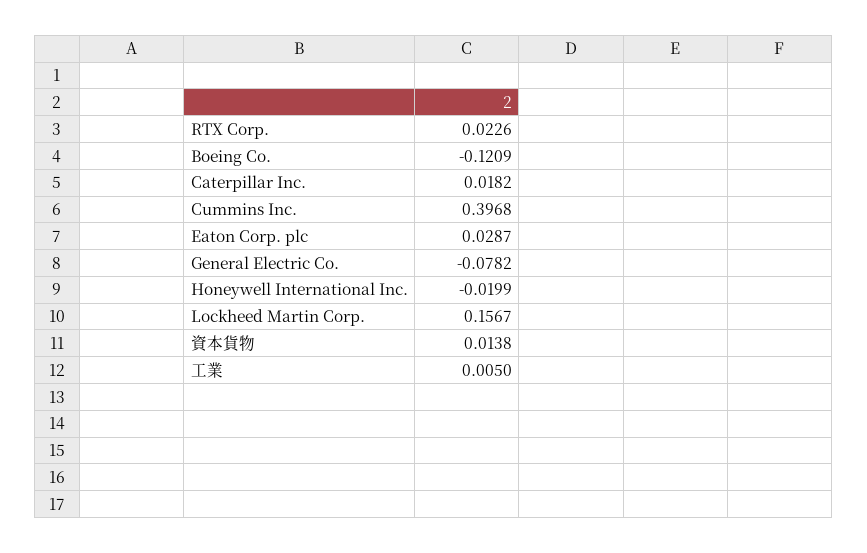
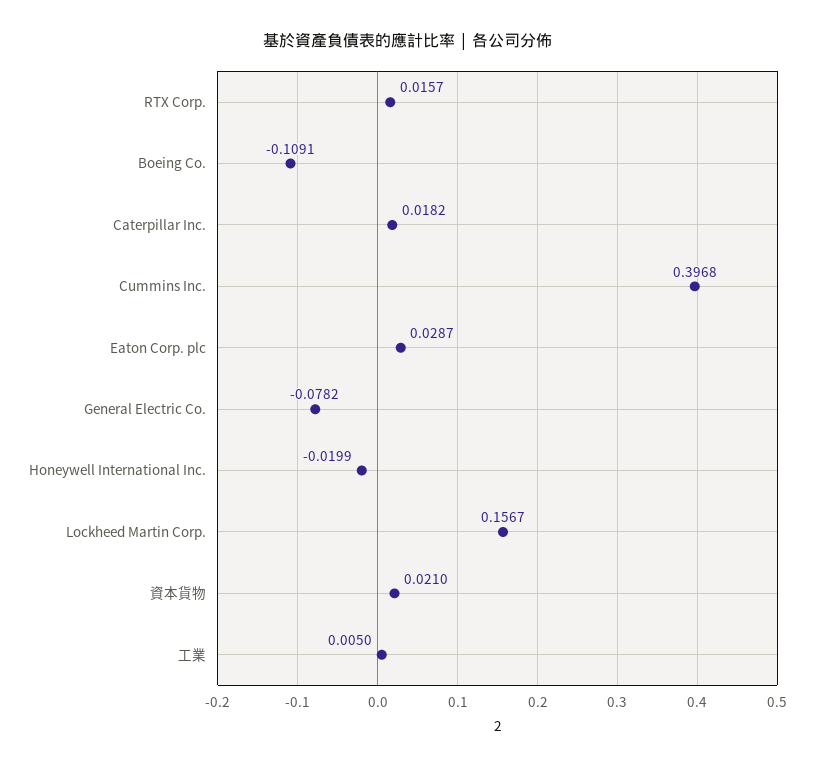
RTX Corp.: 0.0226 -> 0.0157
Boeing Co.: -0.1209 -> -0.1091
資本貨物: 0.0138 -> 0.021

